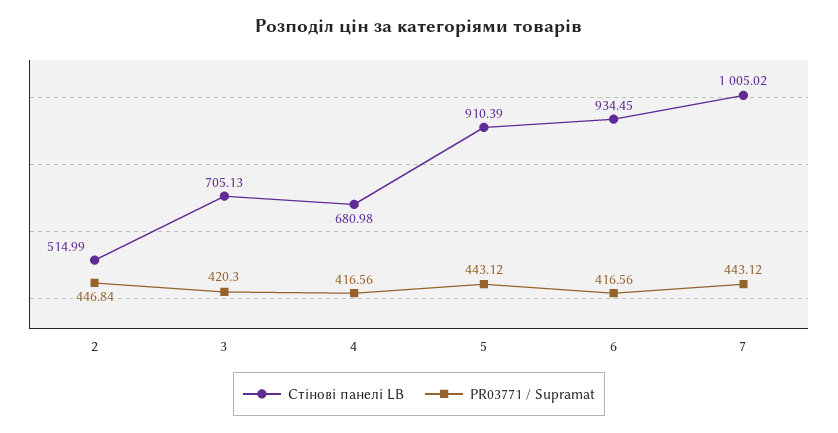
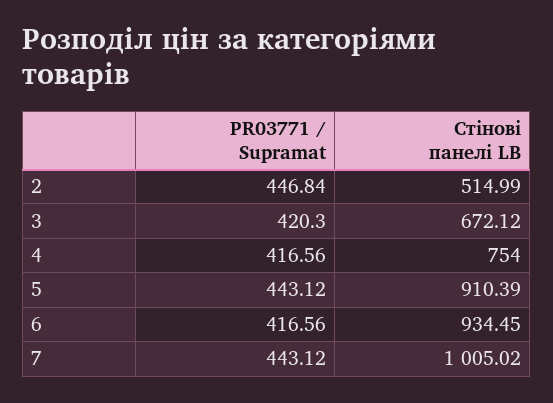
Стінові панелі LB, 3: 705.13 -> 672.12
Стінові панелі LB, 4: 680.98 -> 754

